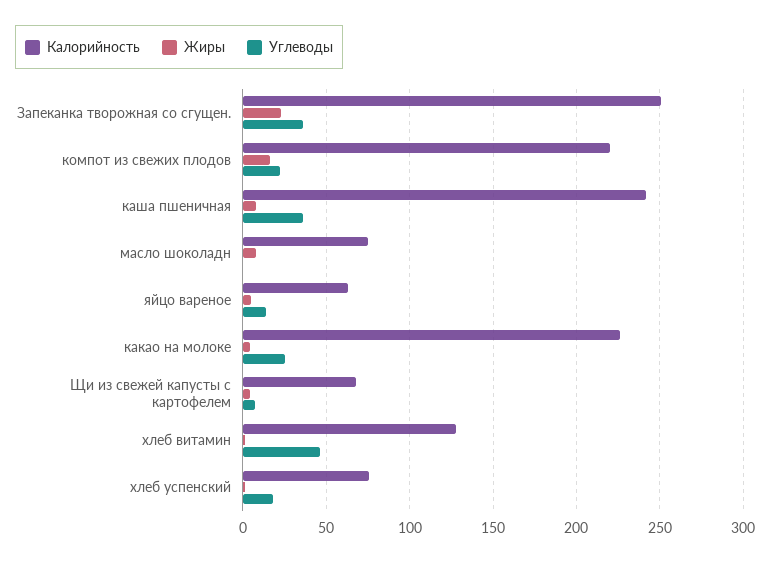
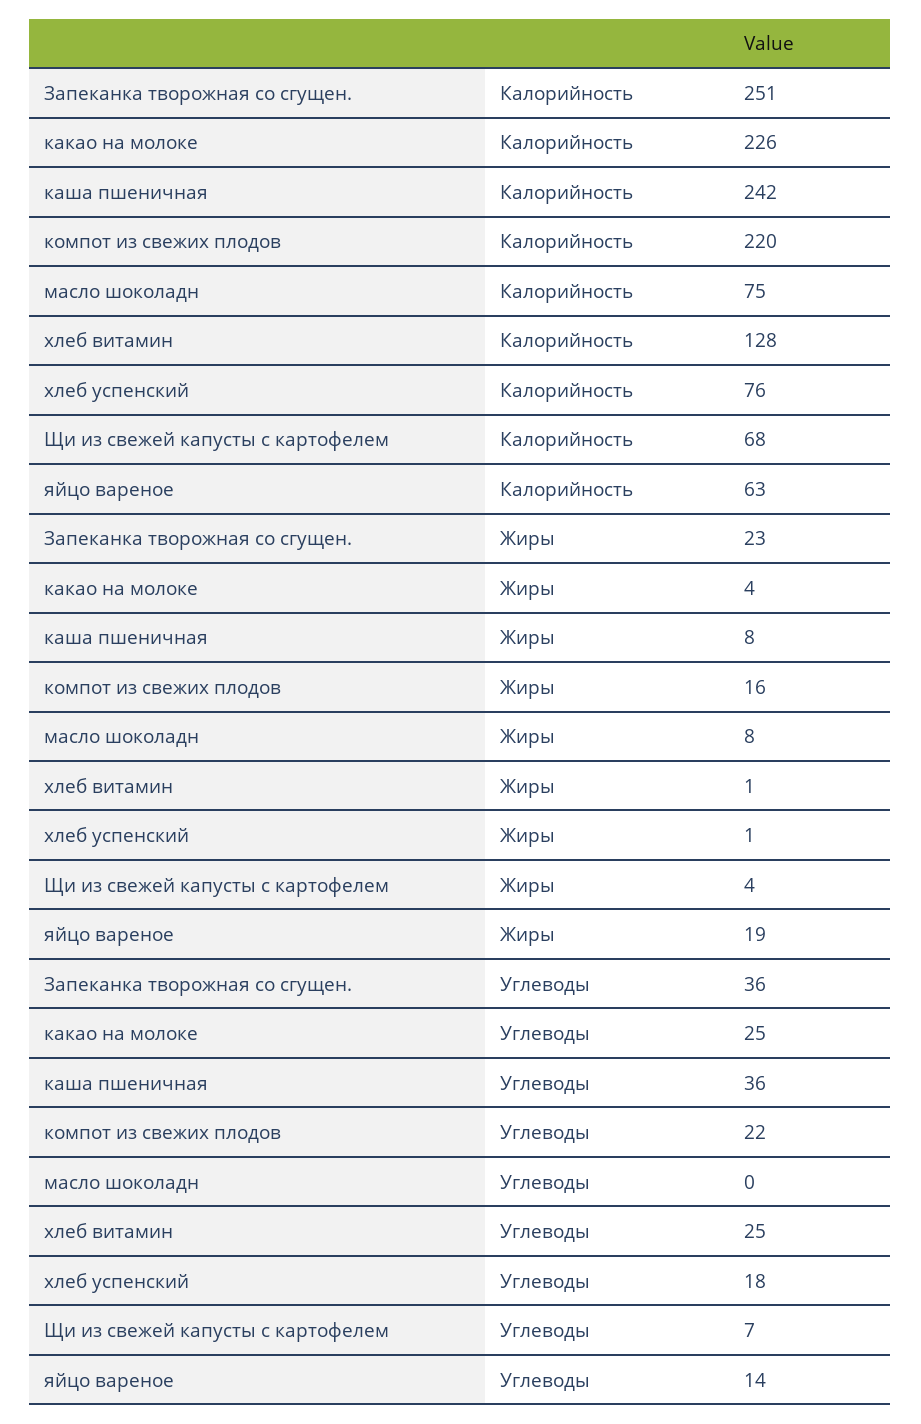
Жиры, яйцо вареное: 5 -> 19
Углеводы, хлеб витамин: 45 -> 25

